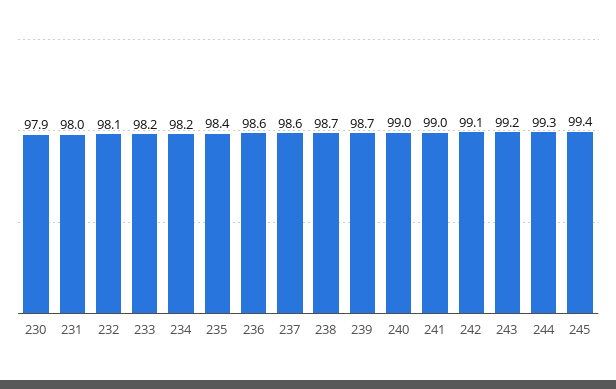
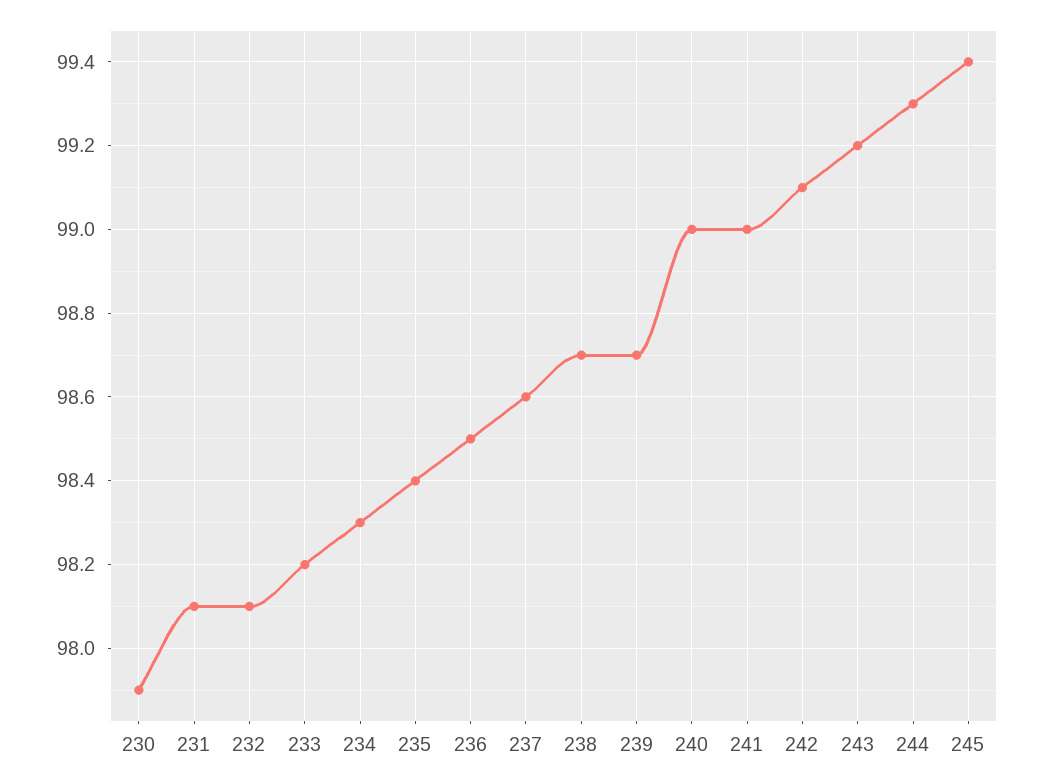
231: 98 -> 98.1
234: 98.2 -> 98.3
236: 98.6 -> 98.5

